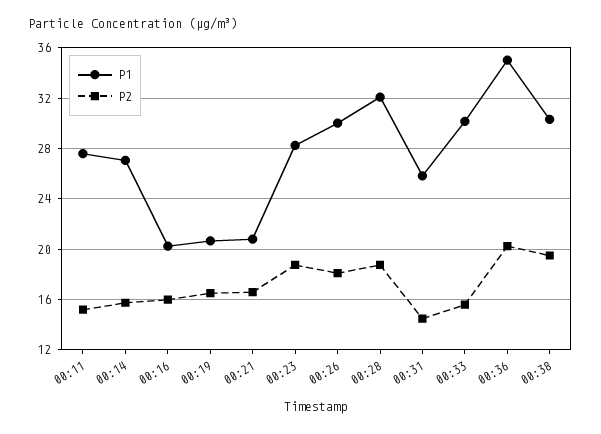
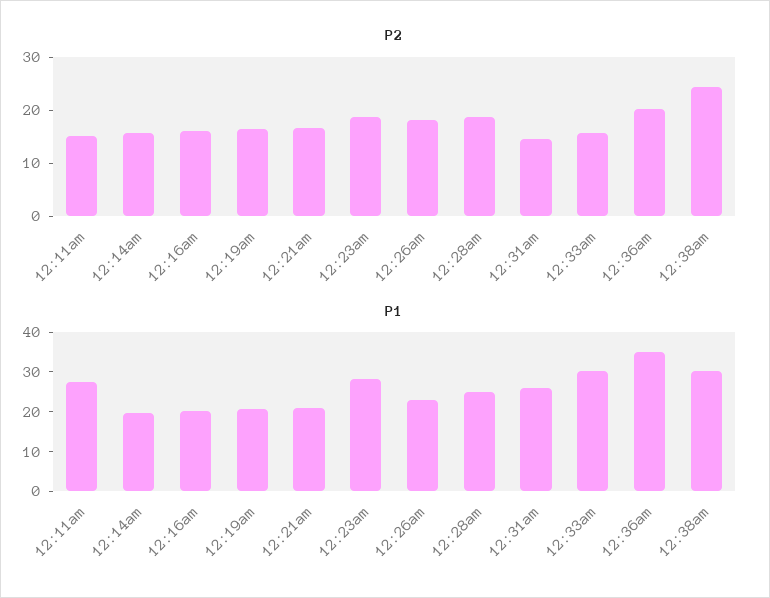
P1, 00:14: 27 -> 20
P1, 00:26: 30 -> 22.5
P1, 00:28: 32 -> 25
P2, 00:38: 19.5 -> 24

